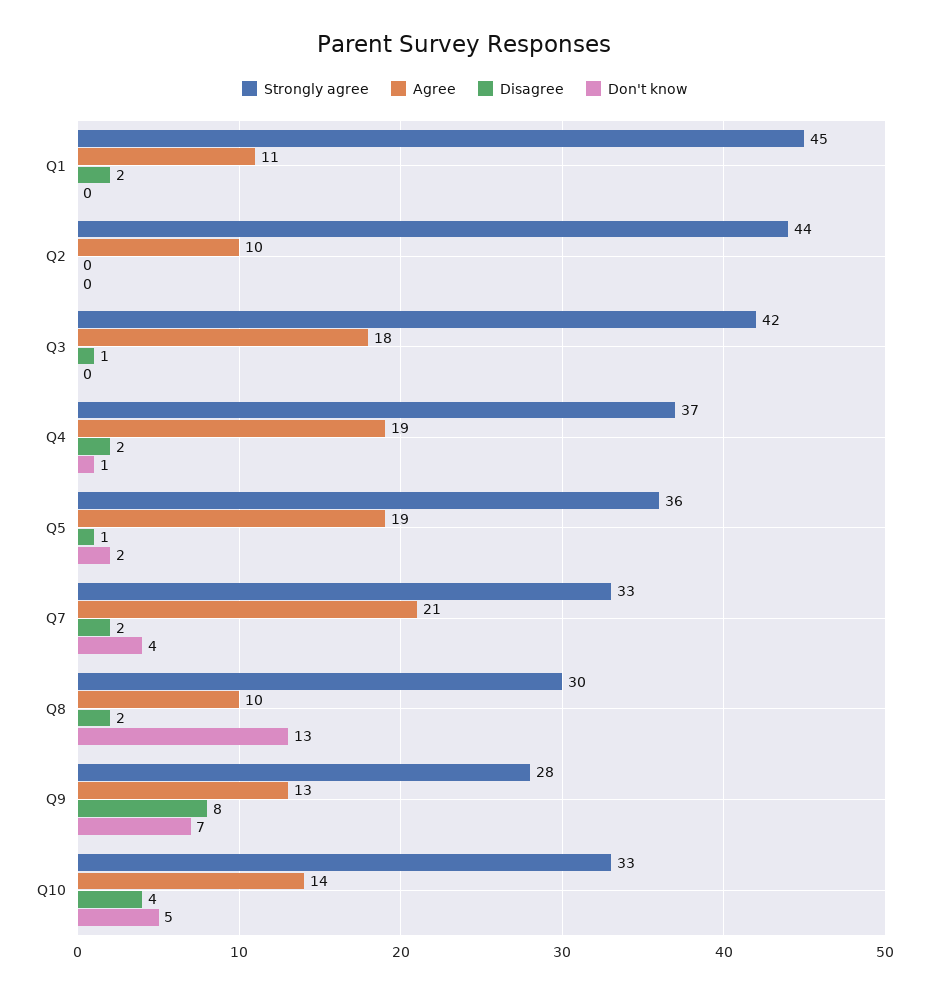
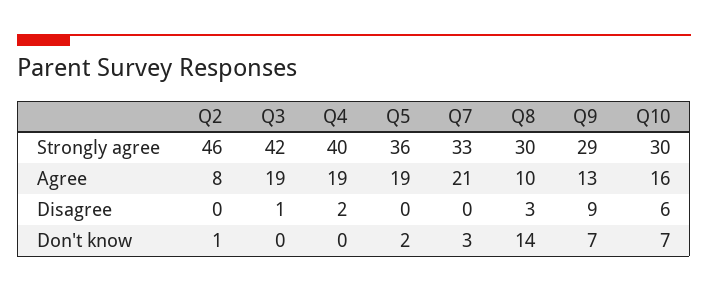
Strongly agree, Q1: 45 -> none
Agree, Q1: 11 -> none
Disagree, Q1: 2 -> none
Don't know, Q1: 0 -> none
Strongly agree, Q2: 44 -> 46
Agree, Q2: 10 -> 8
Don't know, Q2: 0 -> 1
Agree, Q3: 18 -> 19
Strongly agree, Q4: 37 -> 40
Don't know, Q4: 1 -> 0
Disagree, Q5: 1 -> 0
Disagree, Q7: 2 -> 0
Don't know, Q7: 4 -> 3
Disagree, Q8: 2 -> 3
Don't know, Q8: 13 -> 14
Strongly agree, Q9: 28 -> 29
Disagree, Q9: 8 -> 9
Strongly agree, Q10: 33 -> 30
Agree, Q10: 14 -> 16
Disagree, Q10: 4 -> 6
Don't know, Q10: 5 -> 7

